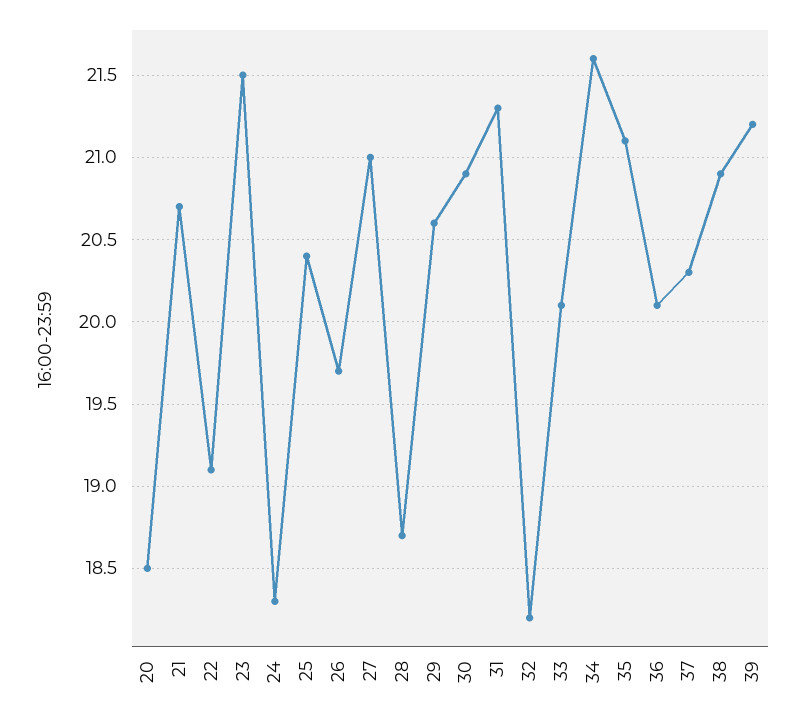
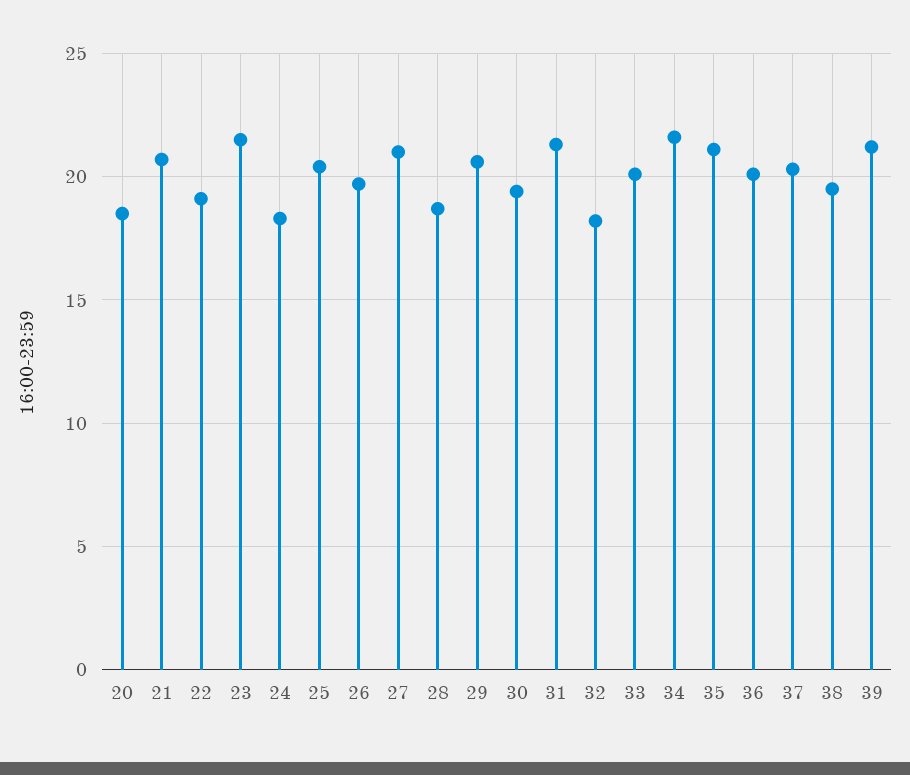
30: 20.9 -> 19.5
38: 20.9 -> 19.5

